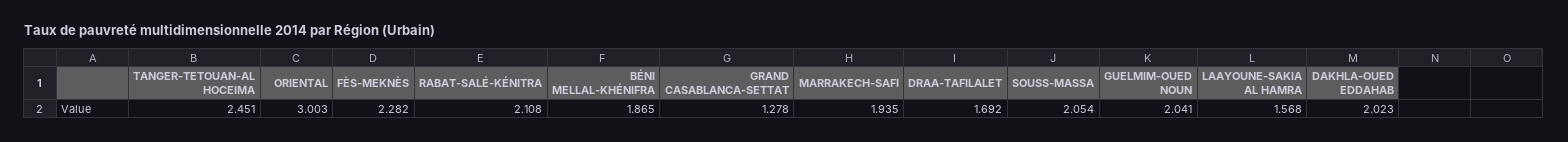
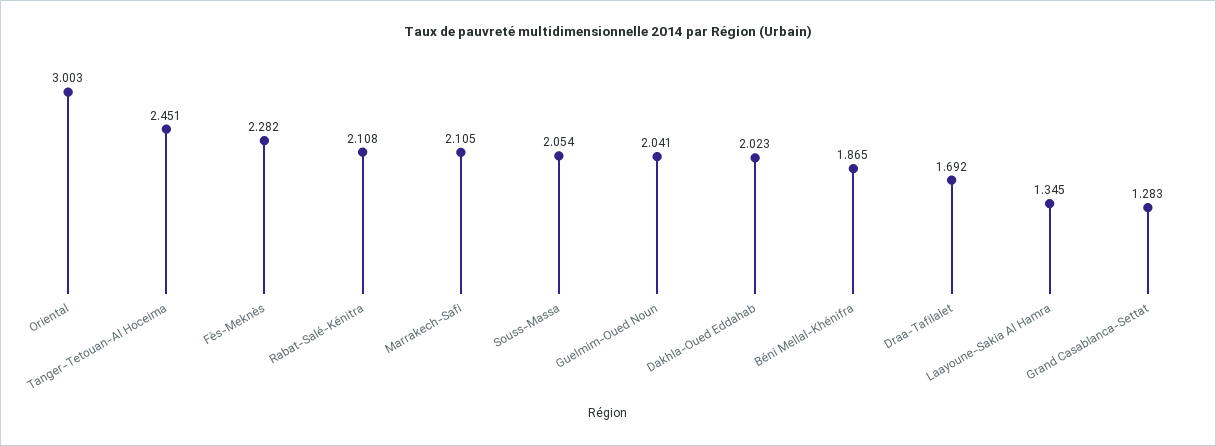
GRAND CASABLANCA-SETTAT: 1.278 -> 1.283
MARRAKECH-SAFI: 1.935 -> 2.105
LAAYOUNE-SAKIA AL HAMRA: 1.568 -> 1.345

